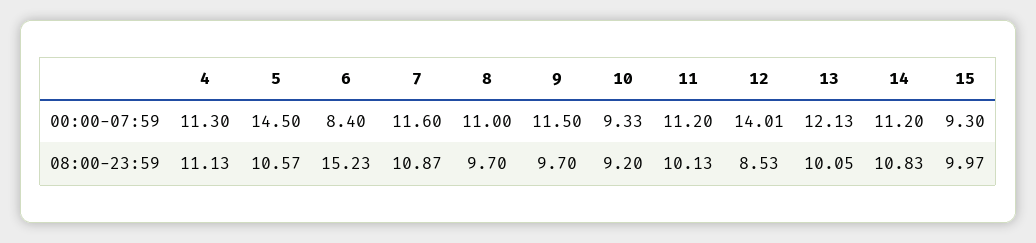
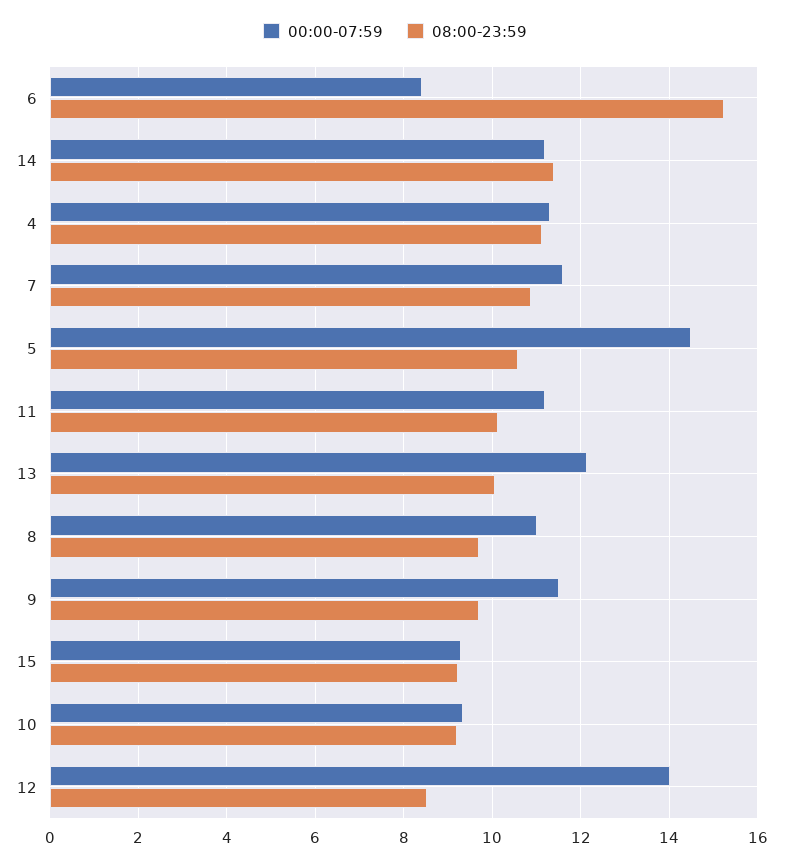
08:00-23:59, 14: 10.83 -> 11.4
08:00-23:59, 15: 9.97 -> 9.2

